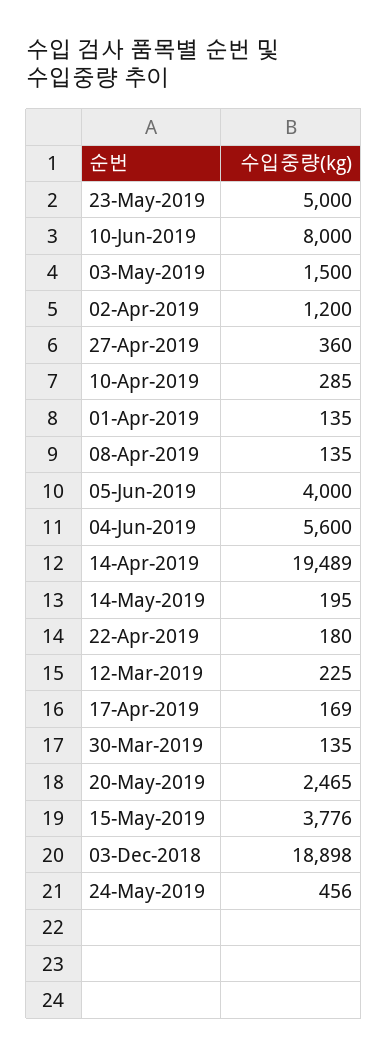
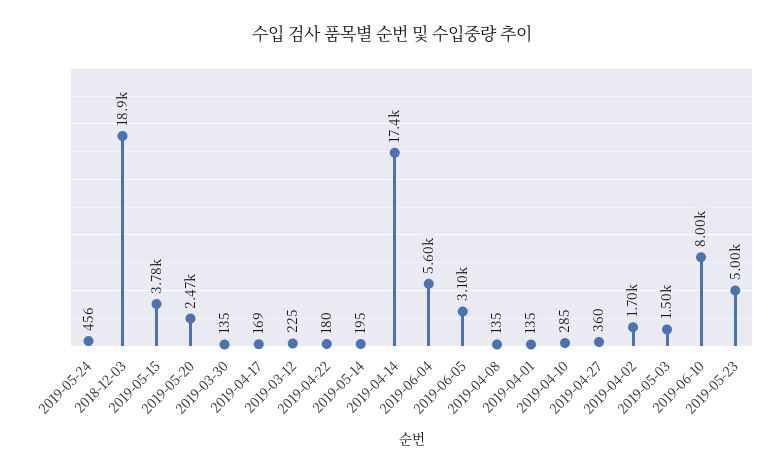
02-Apr-2019: 1200 -> 1700
05-Jun-2019: 4000 -> 3100
14-Apr-2019: 19489 -> 17400

